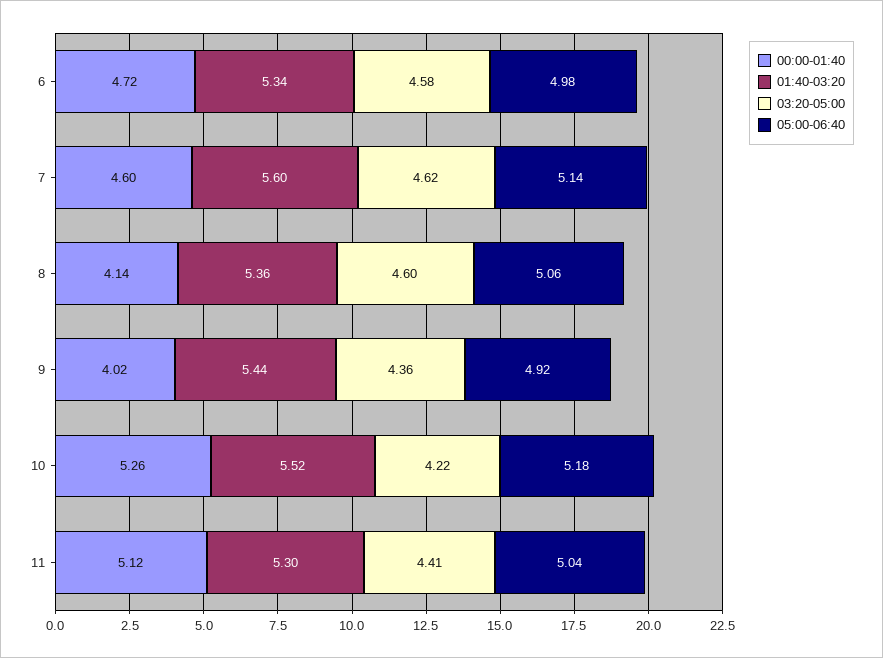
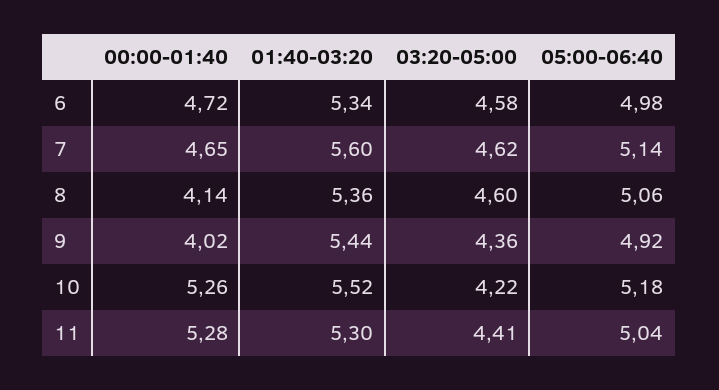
00:00-01:40, 7: 4.6 -> 4.65
00:00-01:40, 11: 5.12 -> 5.28

